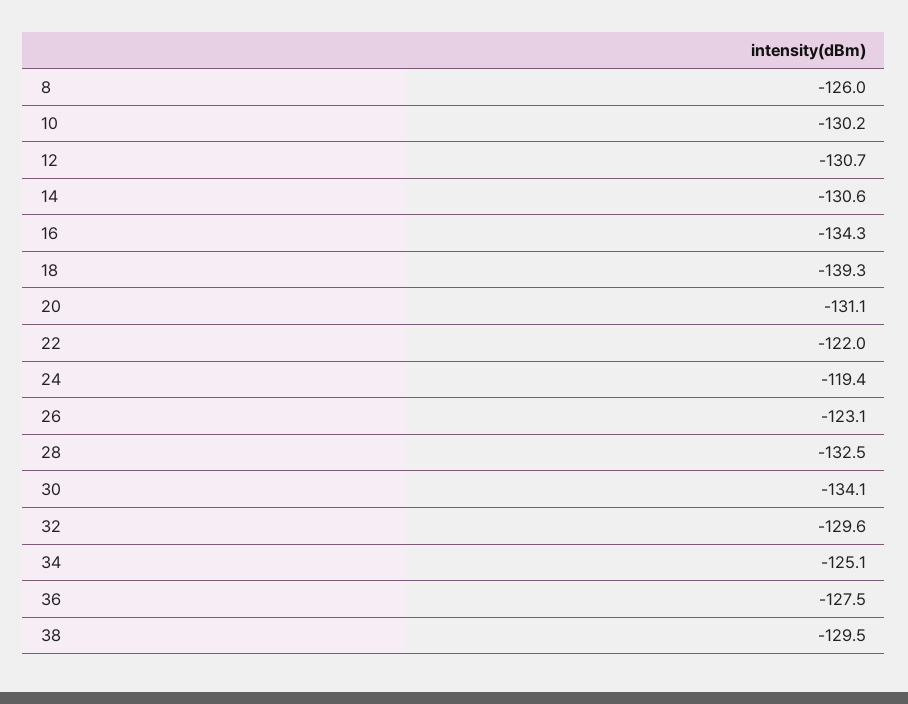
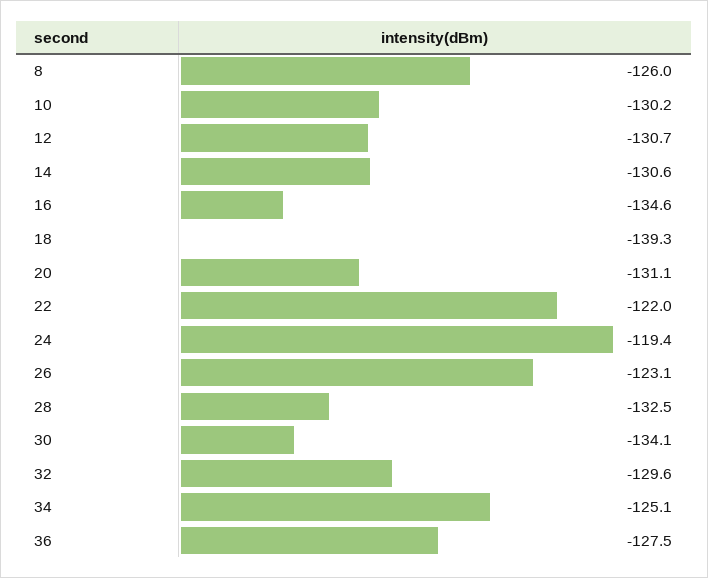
16: -134.3 -> -134.6
38: -129.5 -> none

